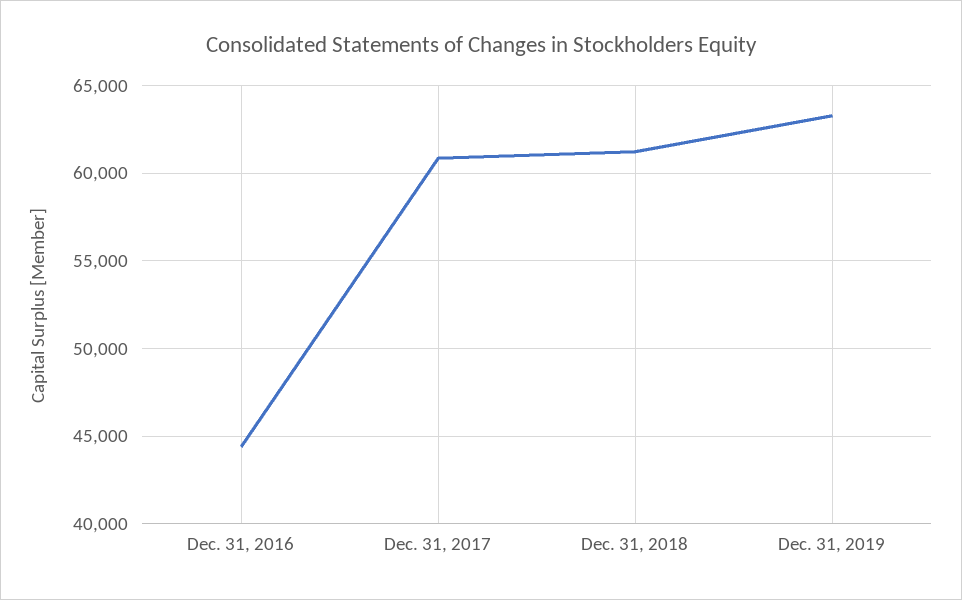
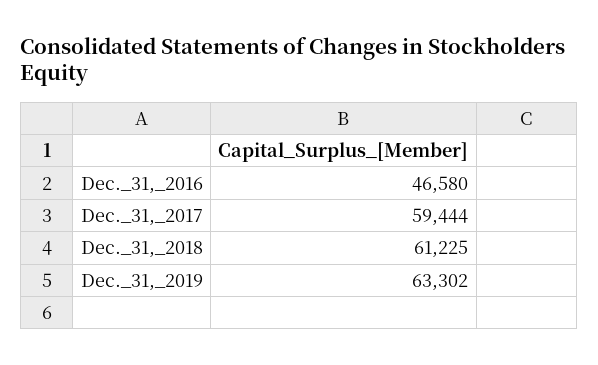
Dec. 31, 2016: 44500 -> 46580
Dec. 31, 2017: 61000 -> 59444

